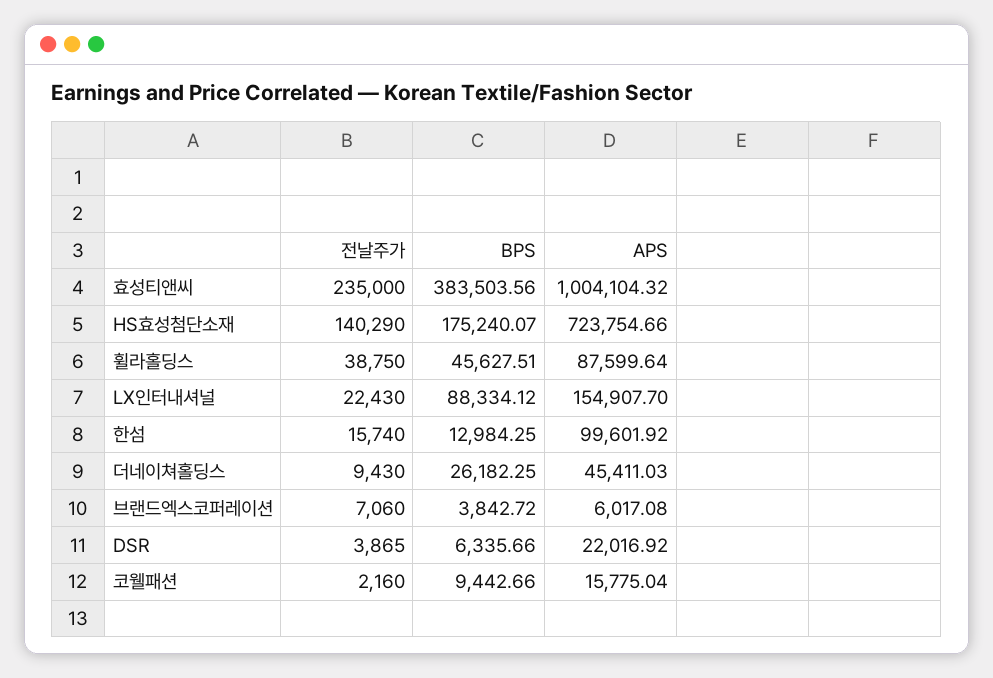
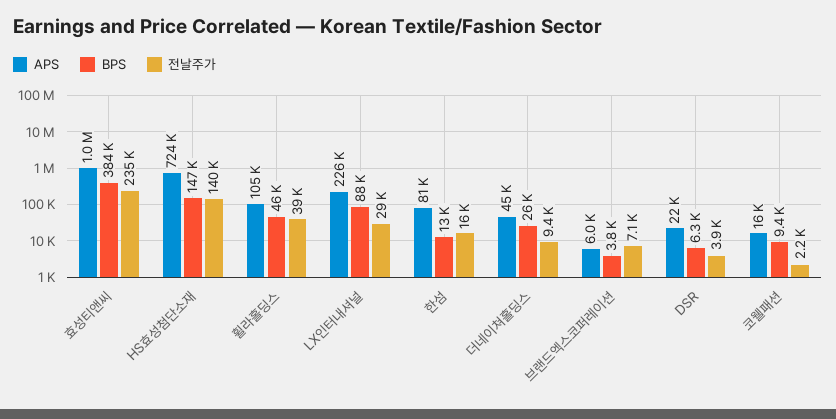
BPS, HS효성첨단소재: 175240.07 -> 147000
APS, 휠라홀딩스: 87599.64 -> 105000
전날주가, LX인터내셔널: 22430 -> 29000
APS, LX인터내셔널: 154907.7 -> 226000
APS, 한섬: 99601.92 -> 81000

